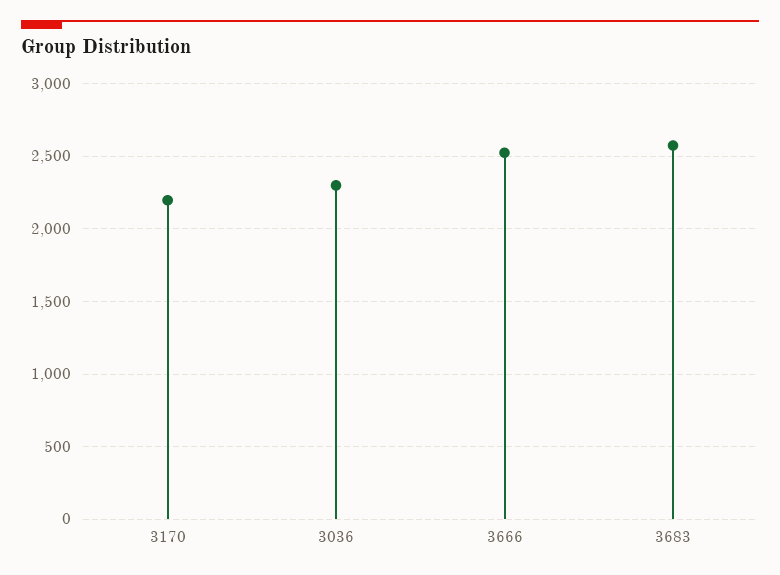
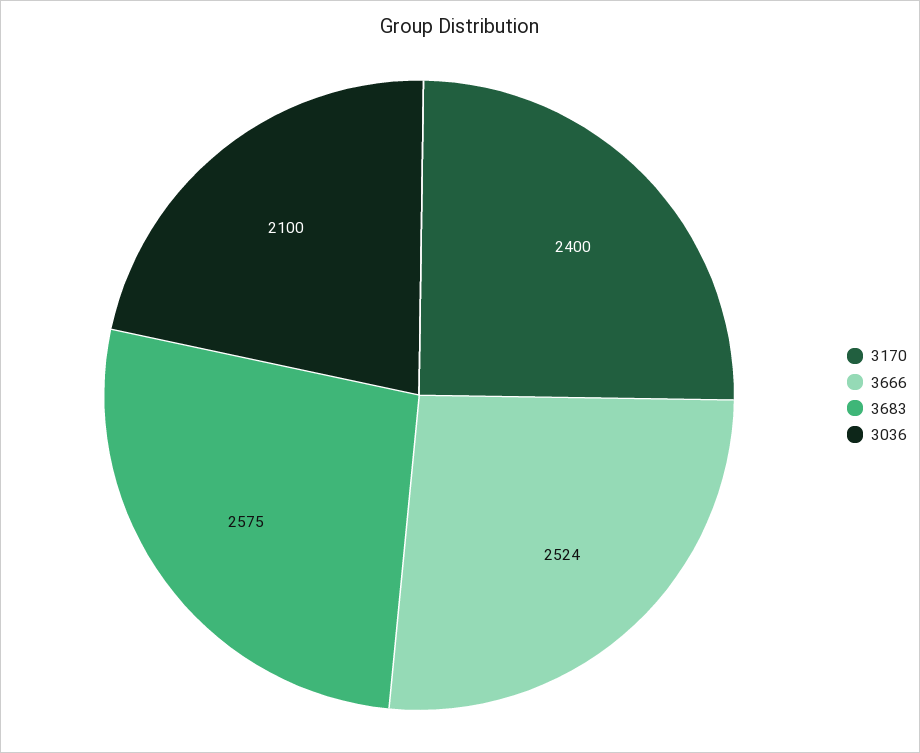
3170: 2200 -> 2400
3036: 2300 -> 2100

